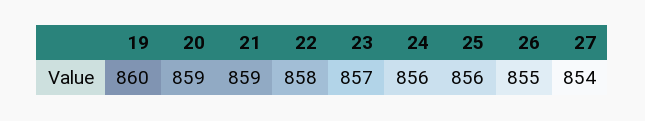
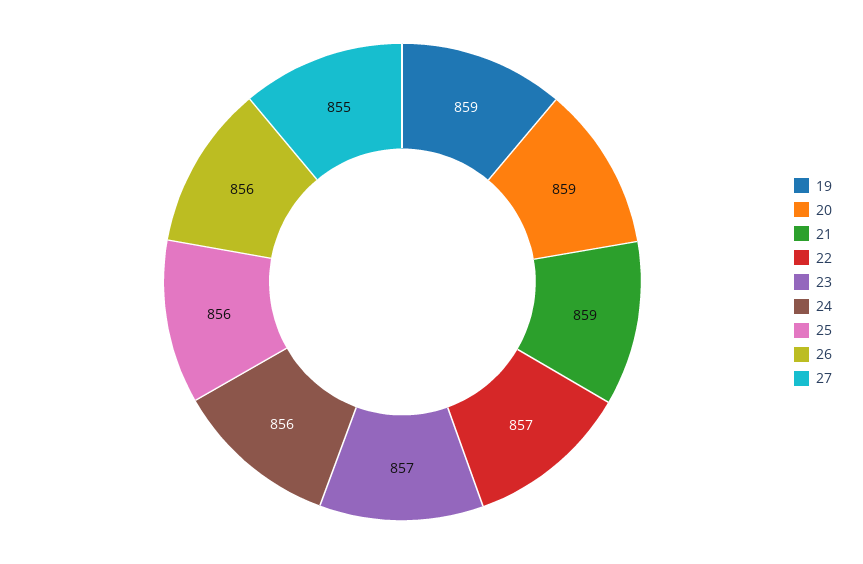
19: 860 -> 859
22: 858 -> 857
26: 855 -> 856
27: 854 -> 855

